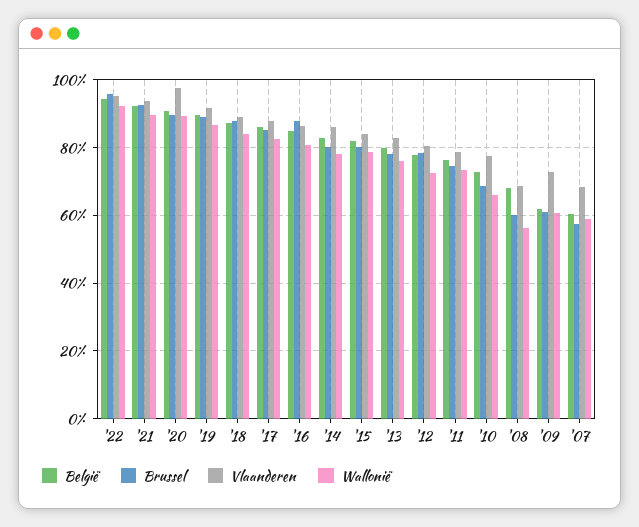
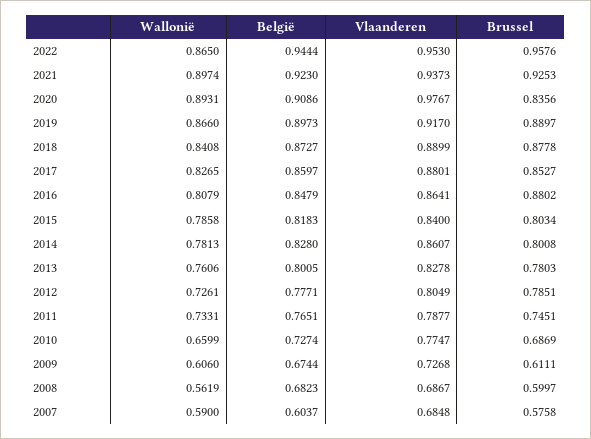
Wallonië, '22: 0.92 -> 0.865
Brussel, '20: 0.9 -> 0.8356
België, '09: 0.62 -> 0.6744

